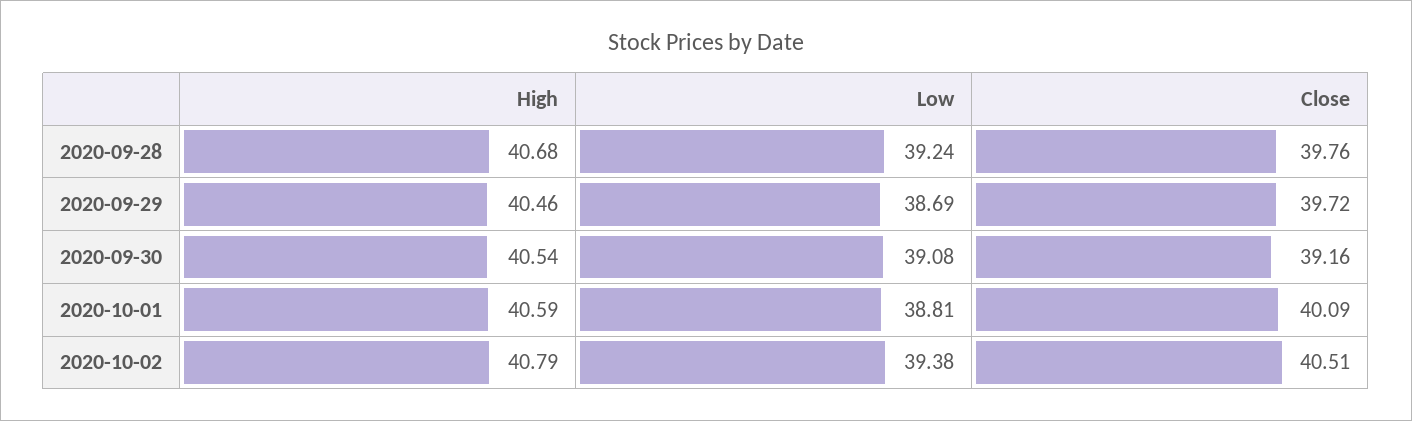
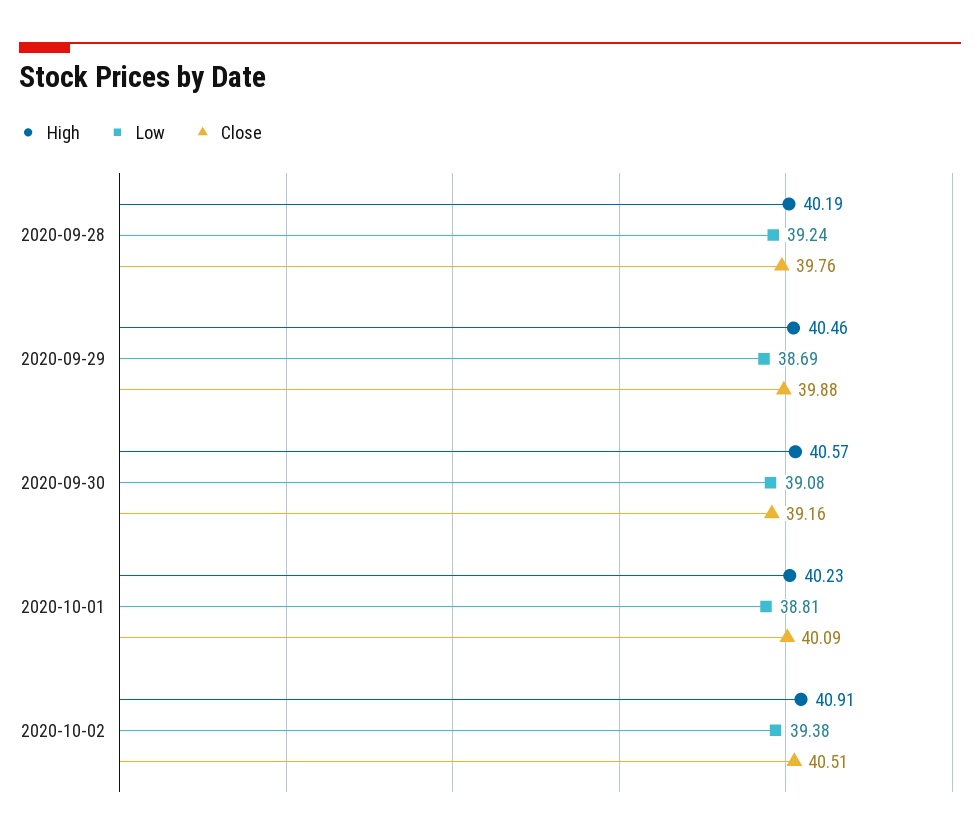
High, 2020-09-28: 40.68 -> 40.19
Close, 2020-09-29: 39.72 -> 39.88
High, 2020-09-30: 40.54 -> 40.57
High, 2020-10-01: 40.59 -> 40.23
High, 2020-10-02: 40.79 -> 40.91

